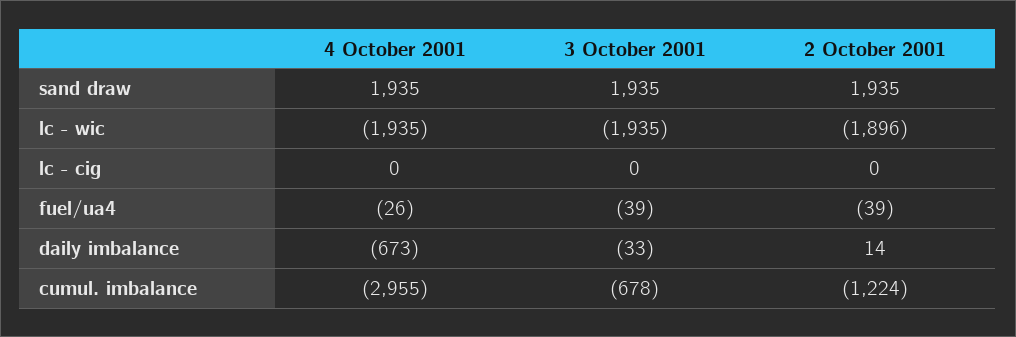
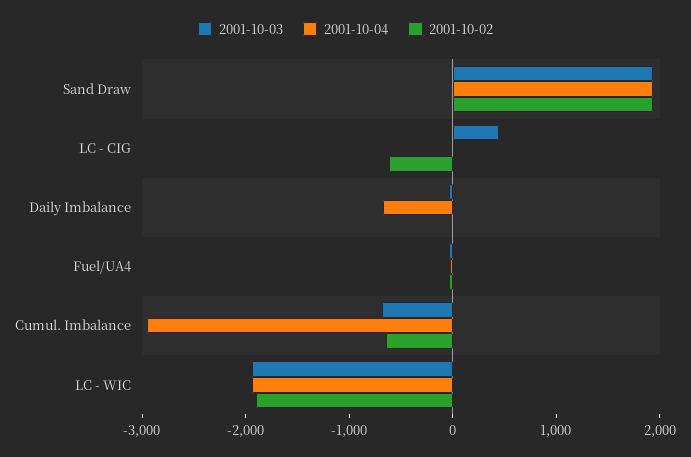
3 October 2001, lc - cig: 0 -> 400
2 October 2001, lc - cig: 0 -> -600
2 October 2001, cumul. imbalance: -1224 -> -600

